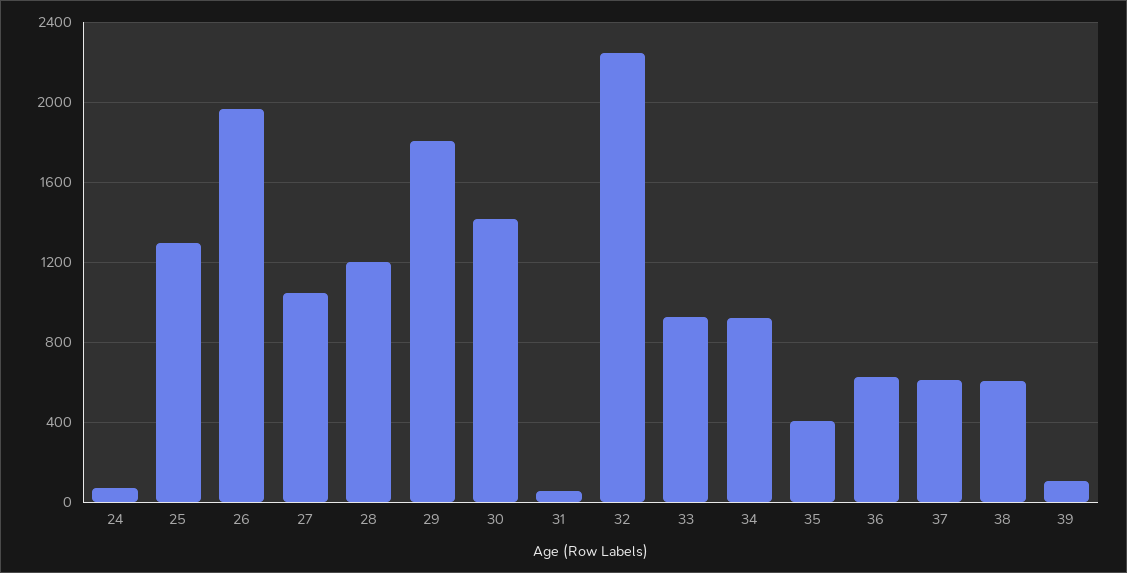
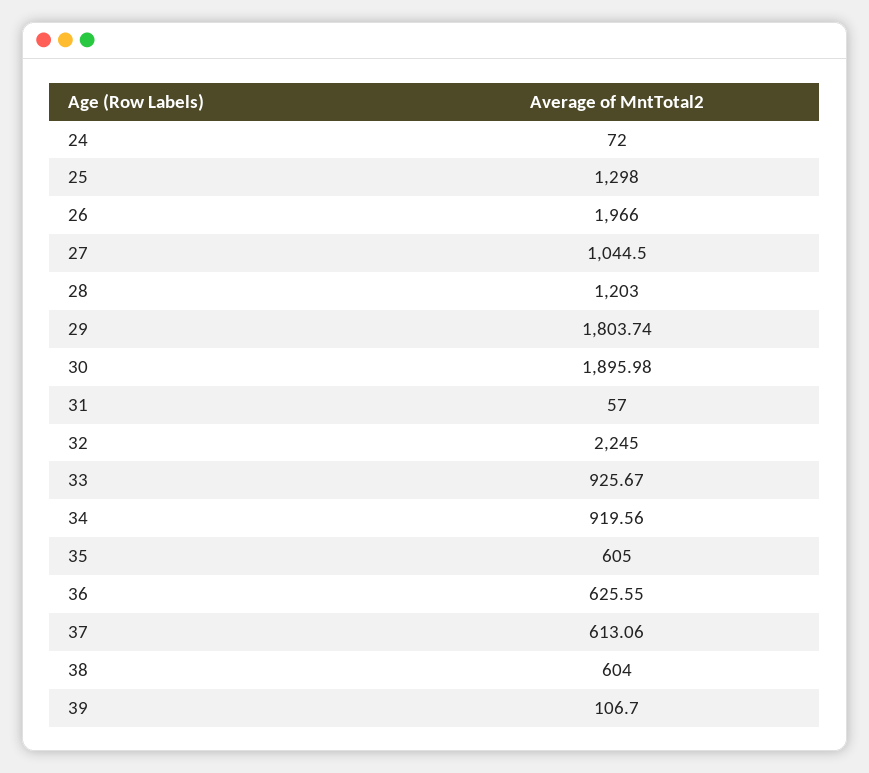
30: 1400 -> 1895.98
35: 400 -> 605

